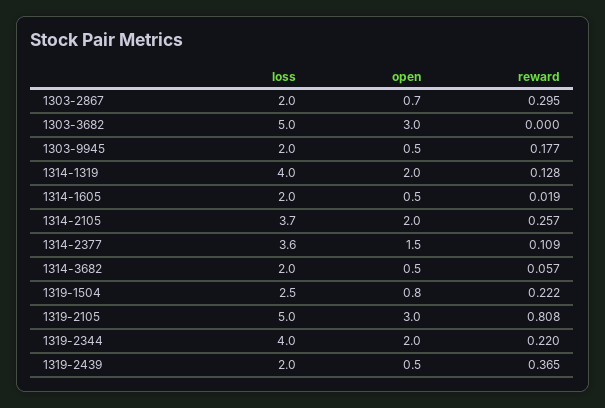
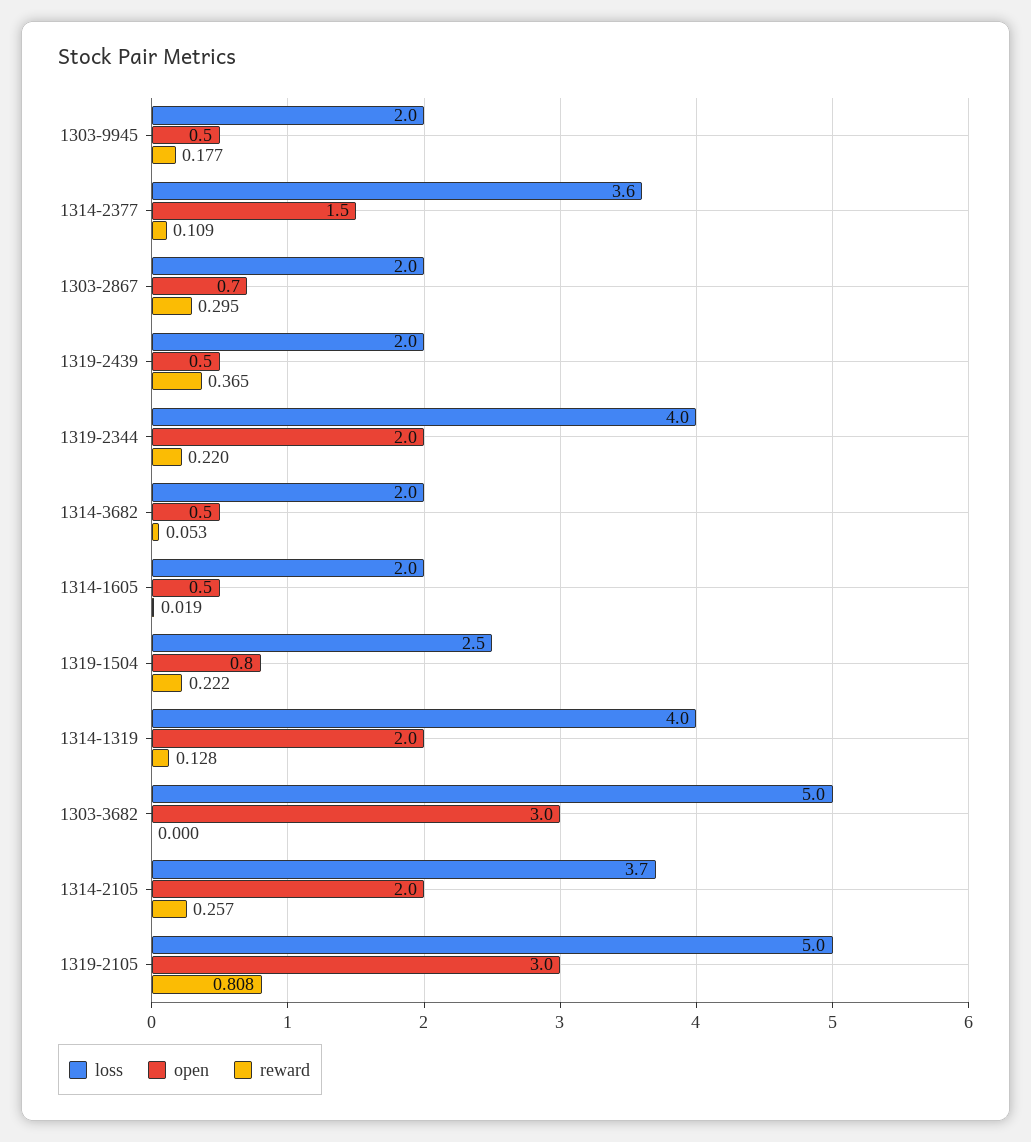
reward, 1314-3682: 0.057 -> 0.053

